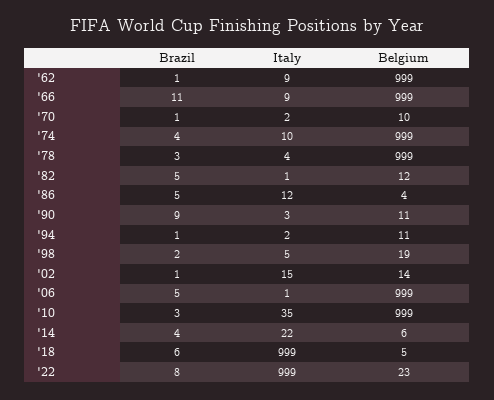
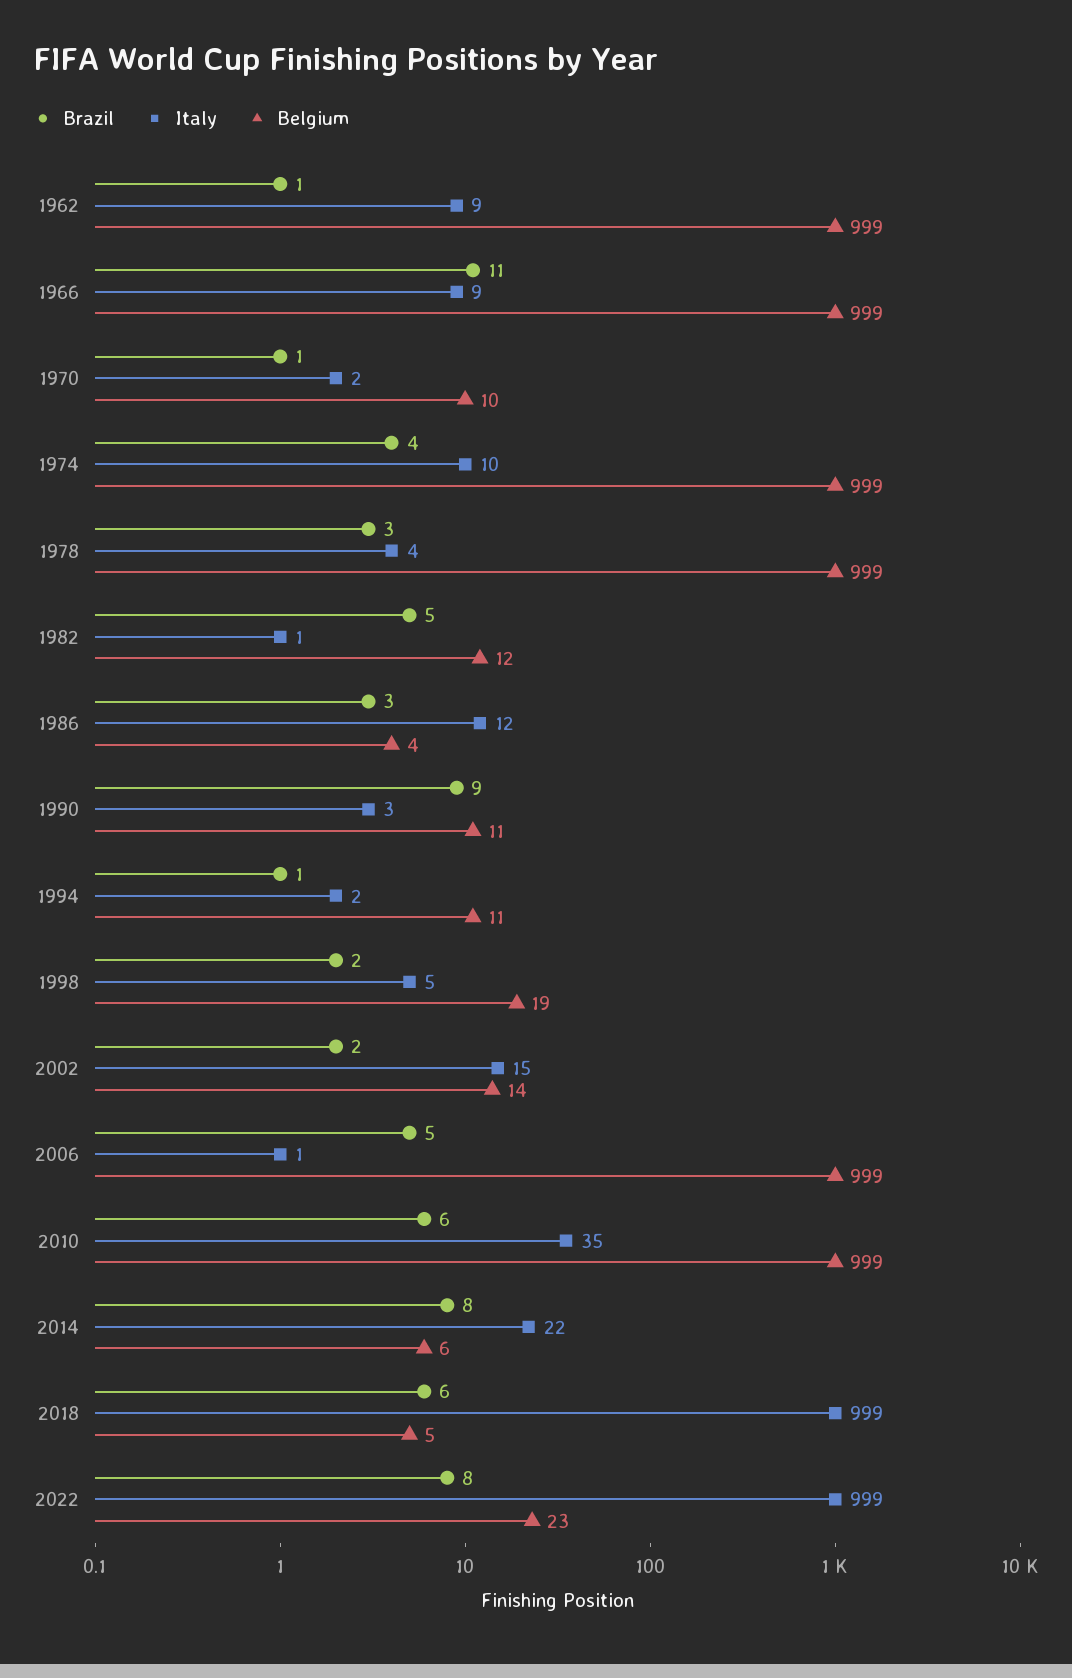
Brazil, '86: 5 -> 3
Brazil, '02: 1 -> 2
Brazil, '10: 3 -> 6
Brazil, '14: 4 -> 8

